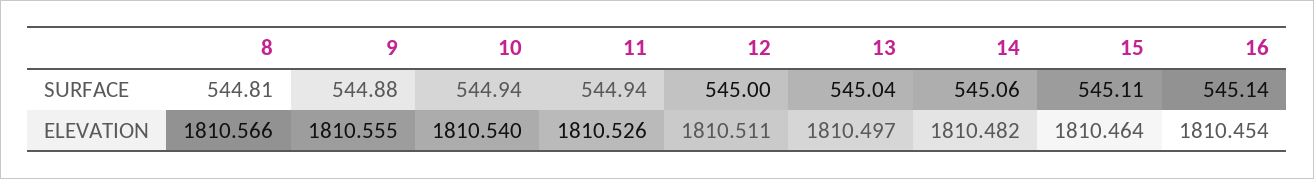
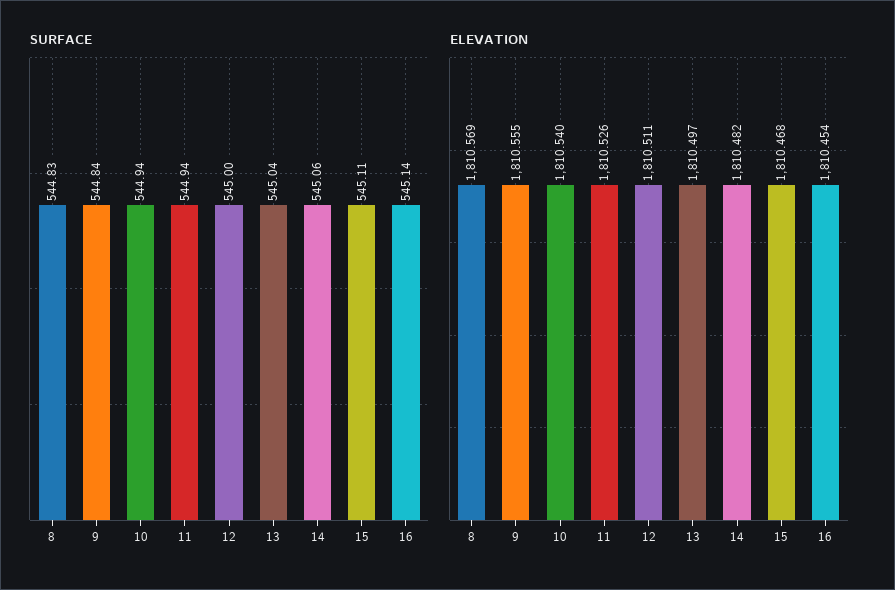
SURFACE, 8: 544.81 -> 544.83
SURFACE, 9: 544.88 -> 544.84
ELEVATION, 8: 1810.566 -> 1810.569
ELEVATION, 15: 1810.464 -> 1810.468

